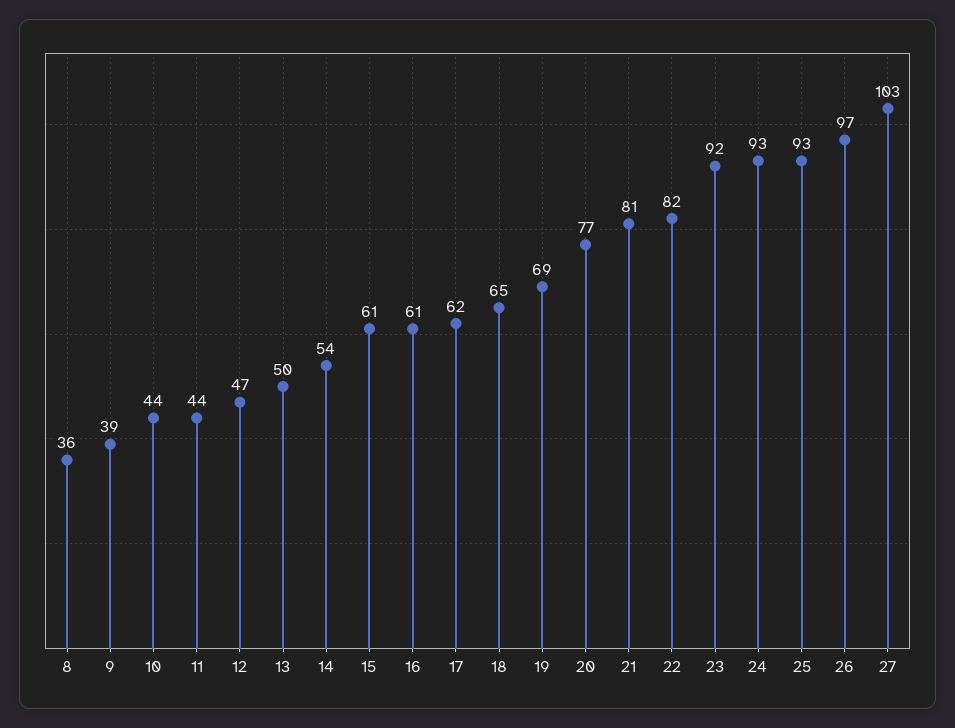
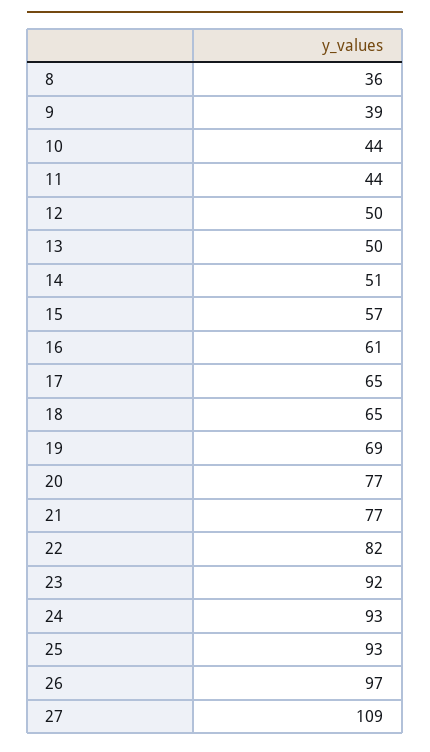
12: 47 -> 50
14: 54 -> 51
15: 61 -> 57
17: 62 -> 65
21: 81 -> 77
27: 103 -> 109

